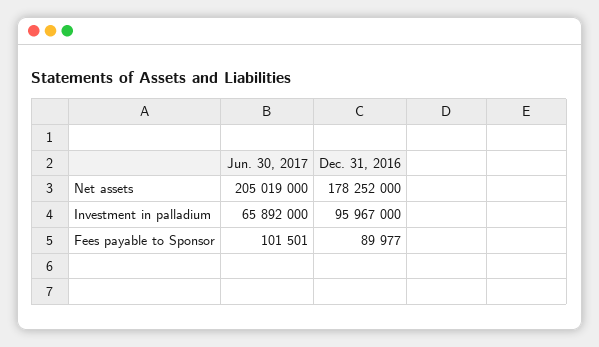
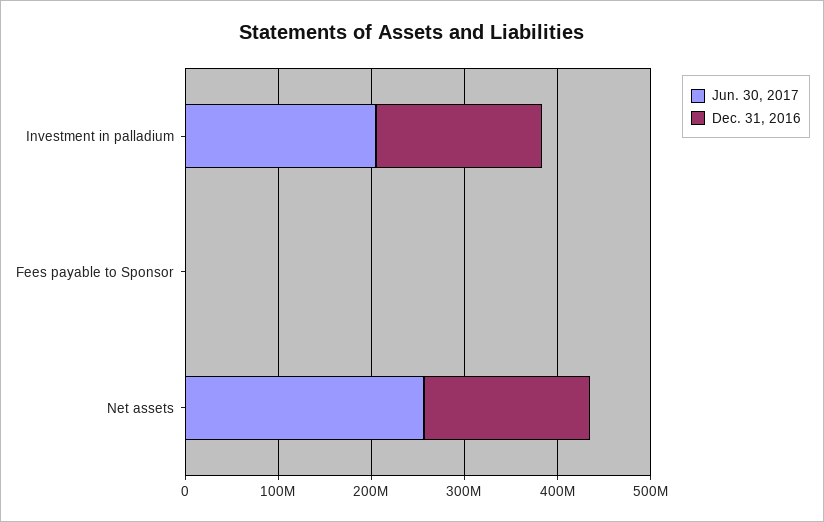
Jun. 30, 2017, Net assets: 205019000 -> 260000000
Jun. 30, 2017, Investment in palladium: 65892000 -> 200000000
Dec. 31, 2016, Investment in palladium: 95967000 -> 180000000

